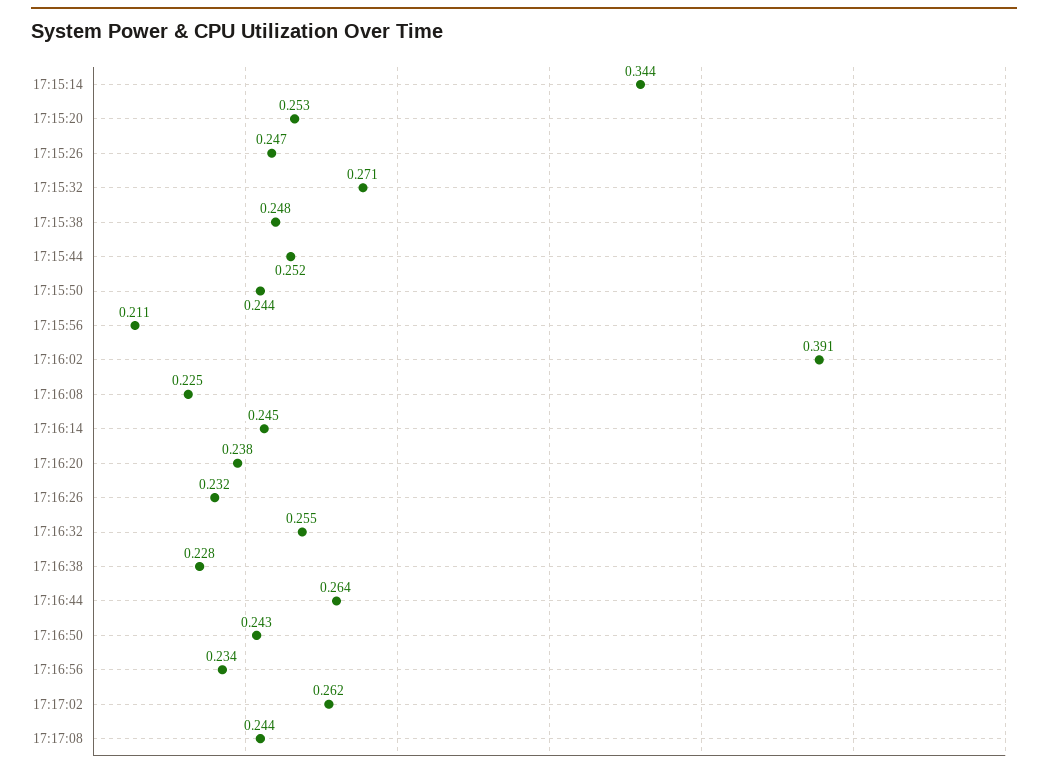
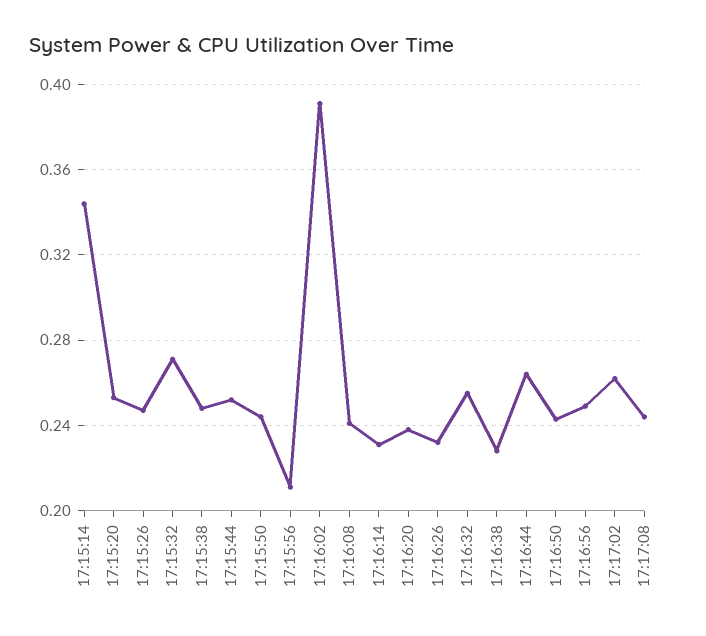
17:16:08: 0.225 -> 0.24
17:16:14: 0.245 -> 0.23
17:16:56: 0.234 -> 0.25

